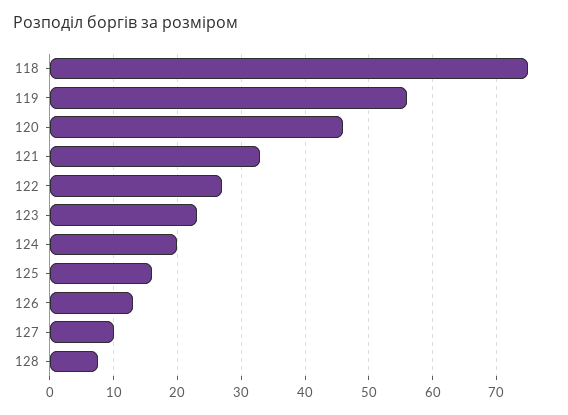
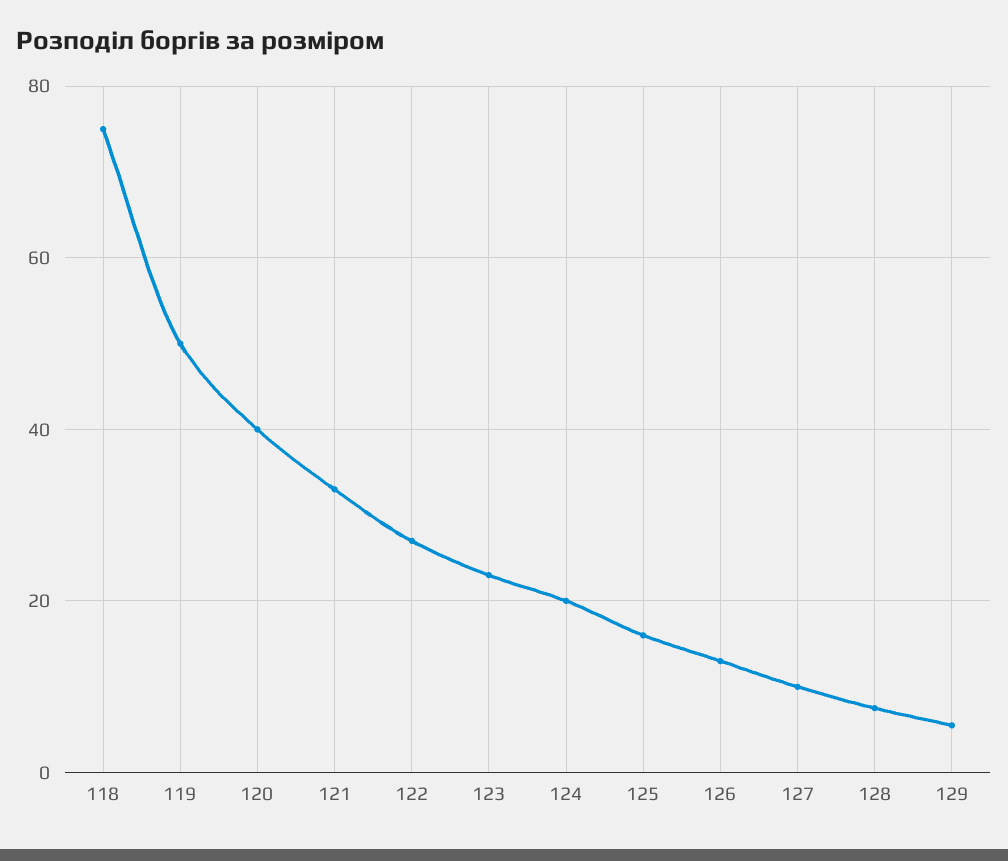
119: 56 -> 50
120: 46 -> 40
129: none -> 6

